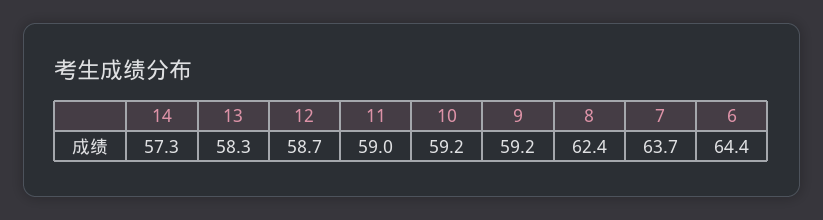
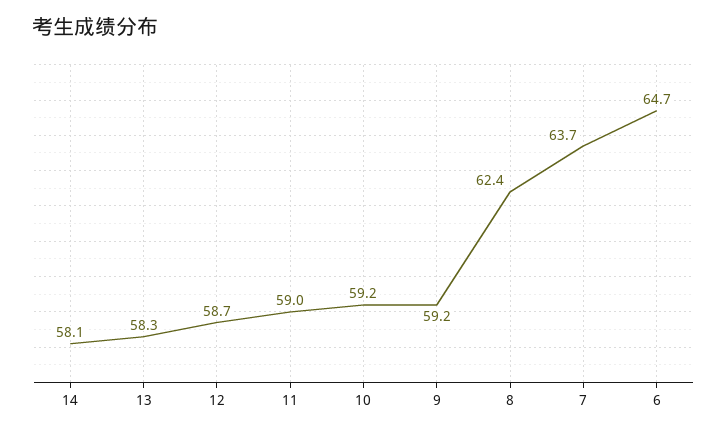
14: 57.3 -> 58.1
6: 64.4 -> 64.7

